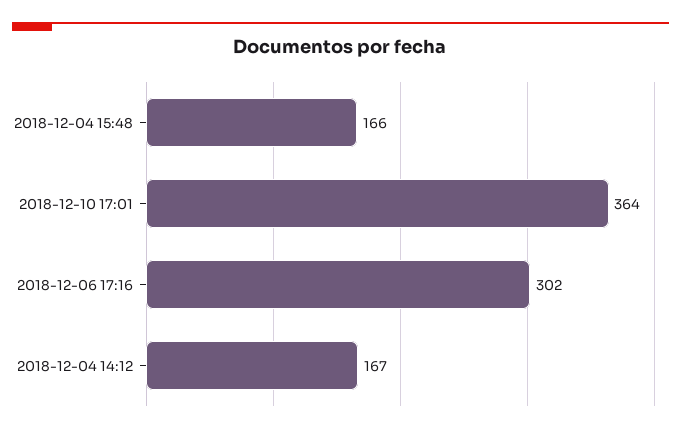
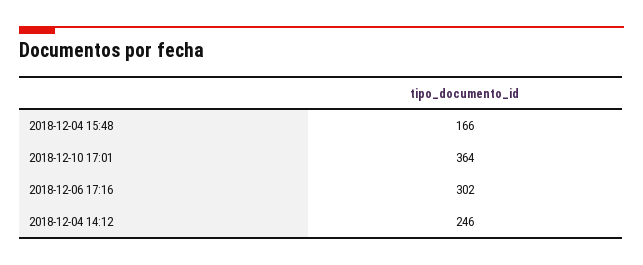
2018-12-04 14:12: 167 -> 246

